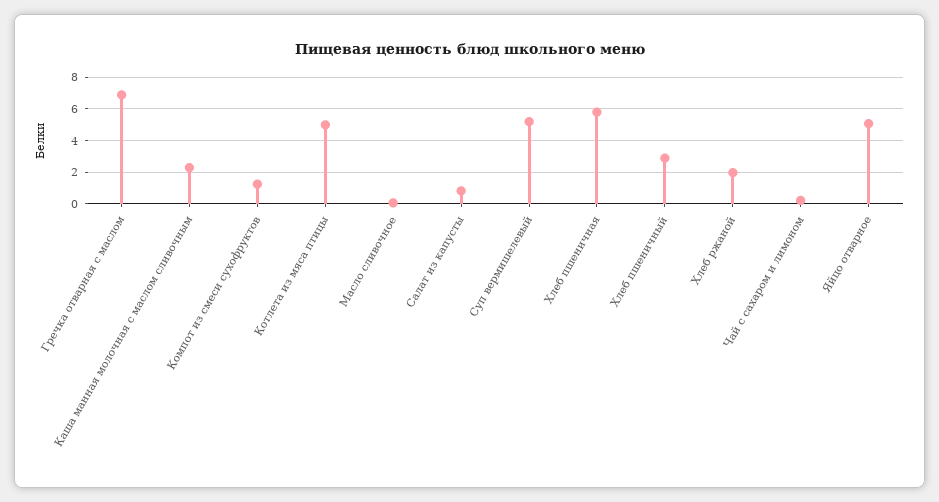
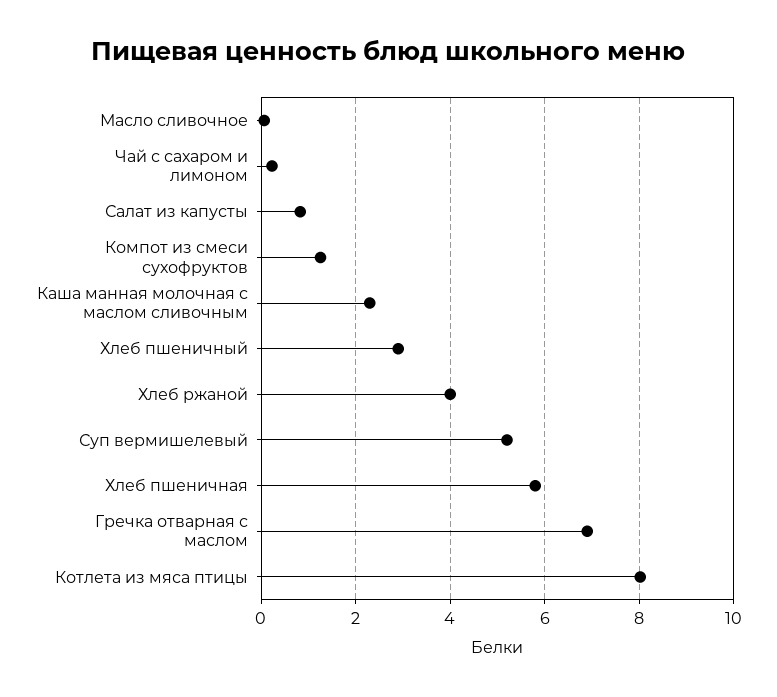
Котлета из мяса птицы: 5 -> 8
Хлеб ржаной: 2 -> 4
Яйцо отварное: 5 -> none

